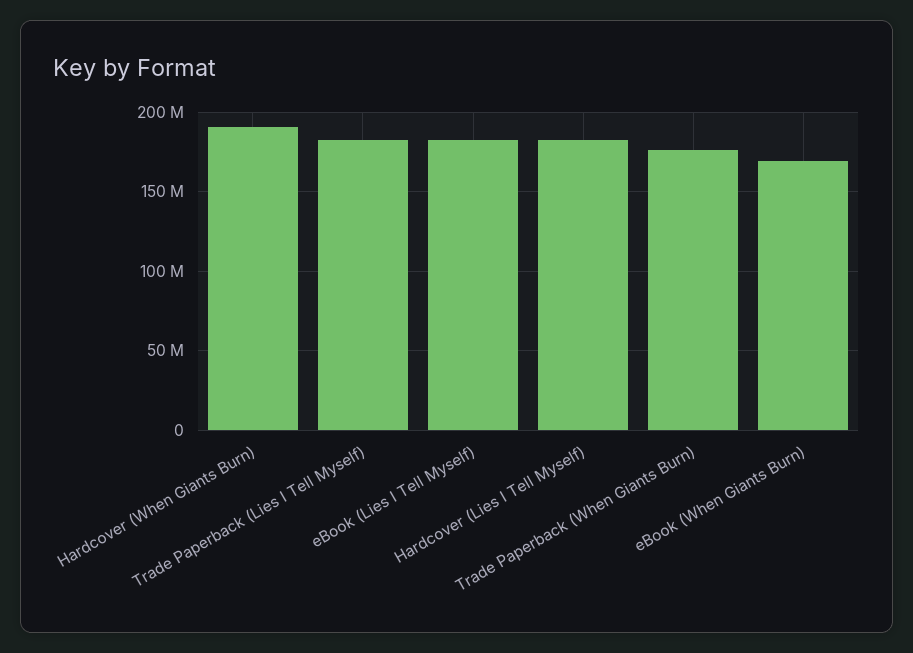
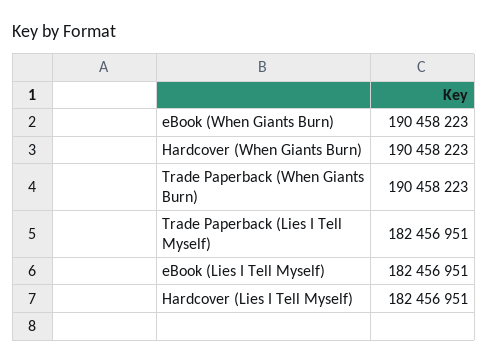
Trade Paperback (When Giants Burn): 175000000 -> 190458223
eBook (When Giants Burn): 170000000 -> 190458223

